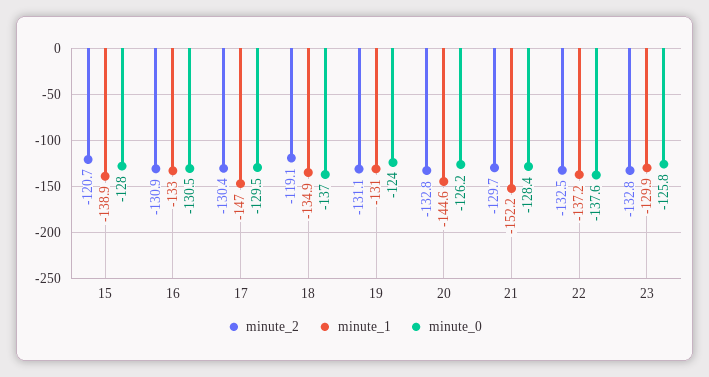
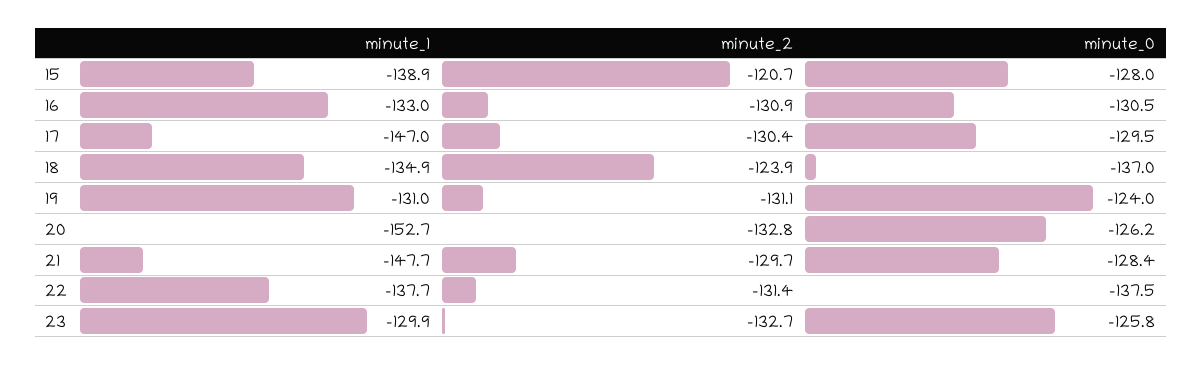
minute_2, 18: -119.1 -> -123.9
minute_1, 20: -144.6 -> -152.7
minute_1, 21: -152.2 -> -147.7
minute_2, 22: -132.5 -> -131.4
minute_1, 22: -137.2 -> -137.7
minute_0, 22: -137.6 -> -137.5
minute_2, 23: -132.8 -> -132.7

